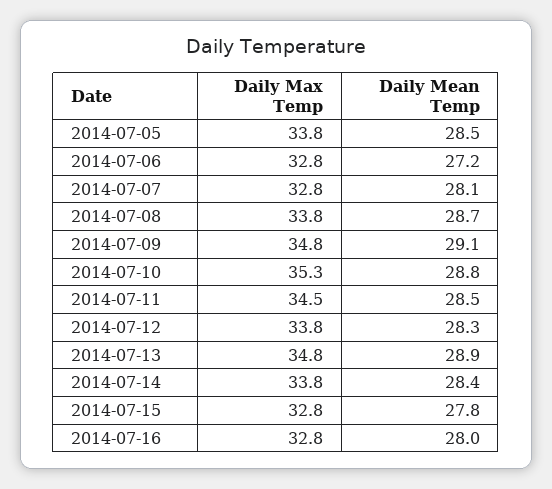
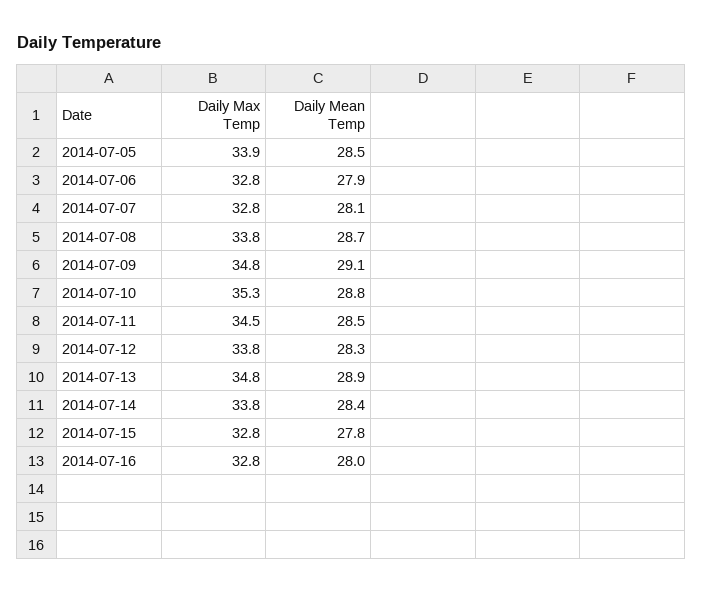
Daily Max Temp, 2014-07-05: 33.8 -> 33.9
Daily Mean Temp, 2014-07-06: 27.2 -> 27.9

